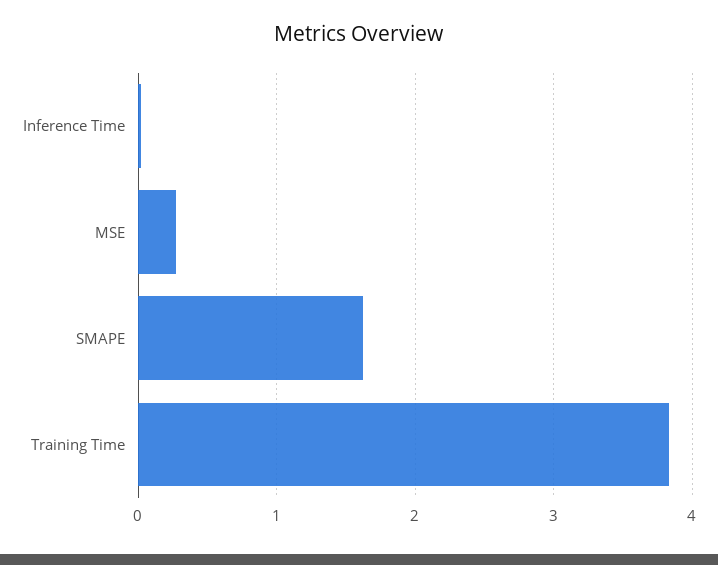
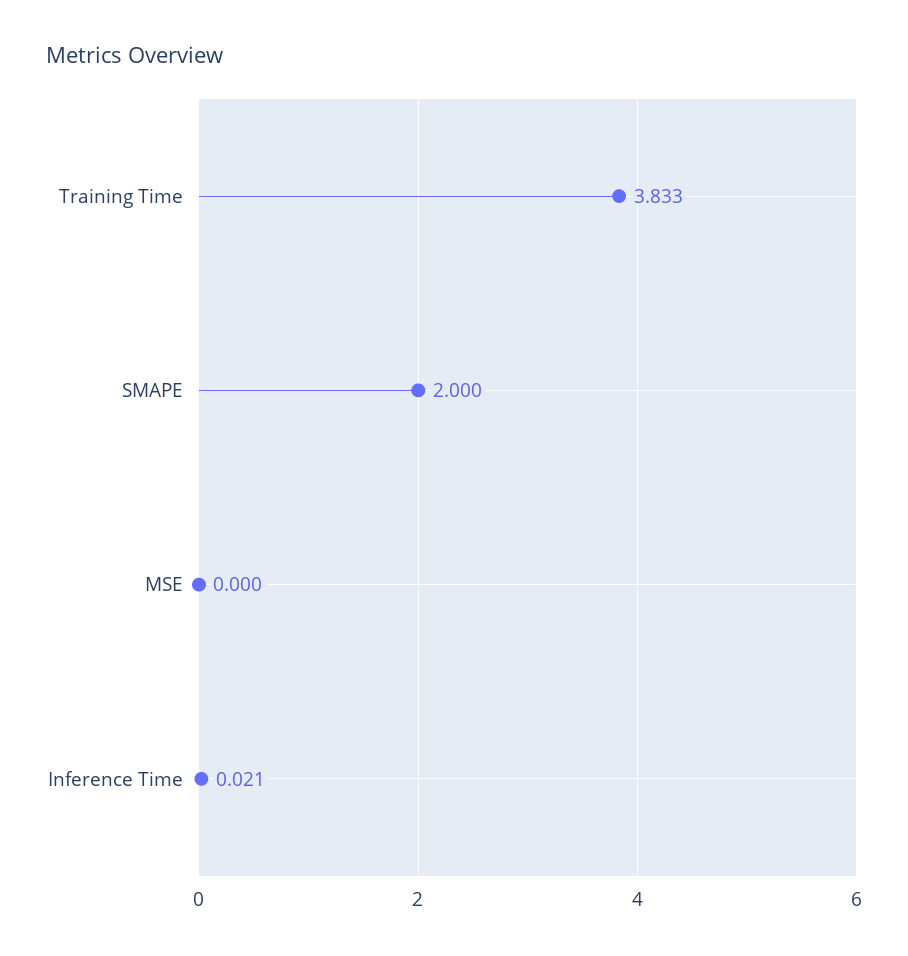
MSE: 0.3 -> 0
SMAPE: 1.6 -> 2

